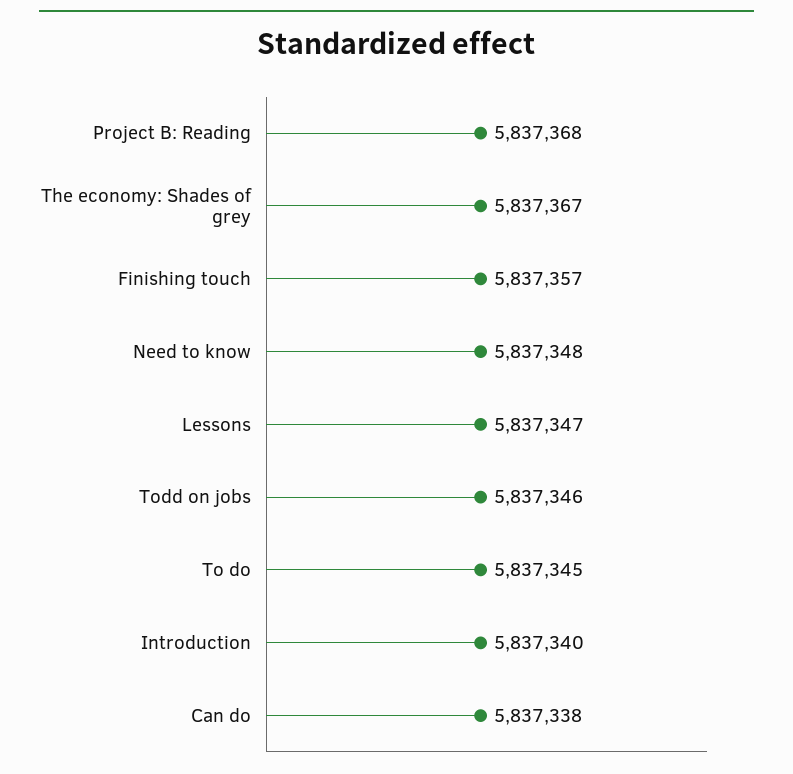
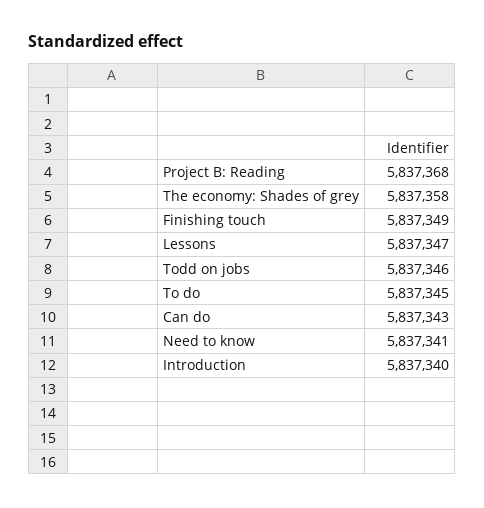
The economy: Shades of grey: 5837367 -> 5837358
Finishing touch: 5837357 -> 5837349
Need to know: 5837348 -> 5837341
Can do: 5837338 -> 5837343

